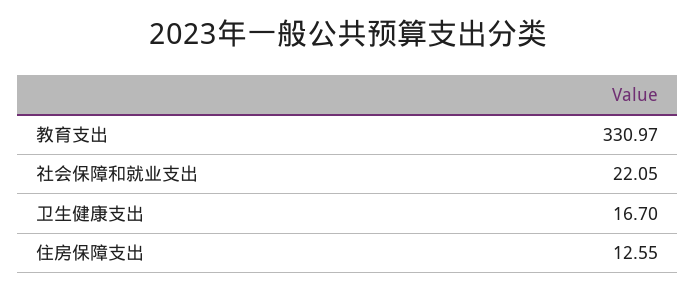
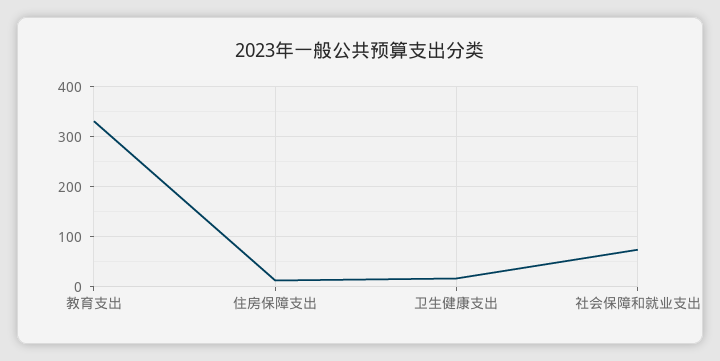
社会保障和就业支出: 22.05 -> 80

